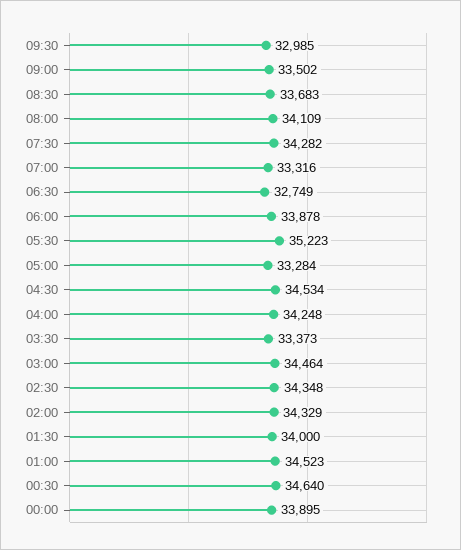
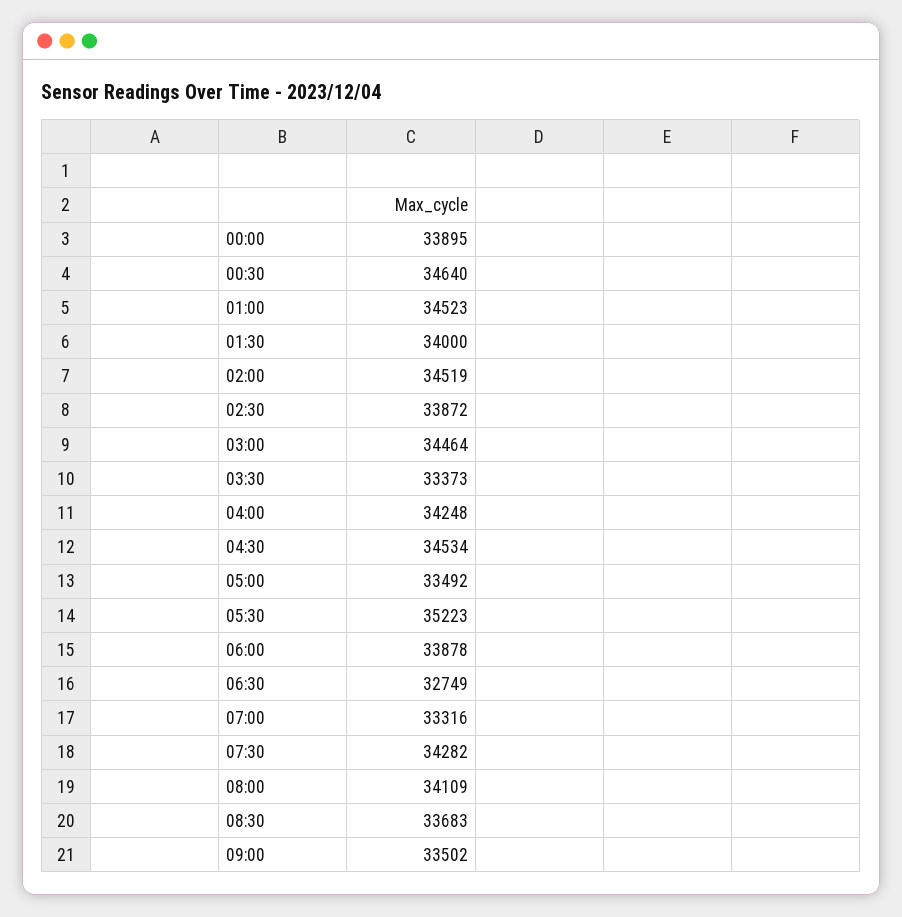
09:30: 32985 -> none
05:00: 33284 -> 33492
02:30: 34348 -> 33872
02:00: 34329 -> 34519

